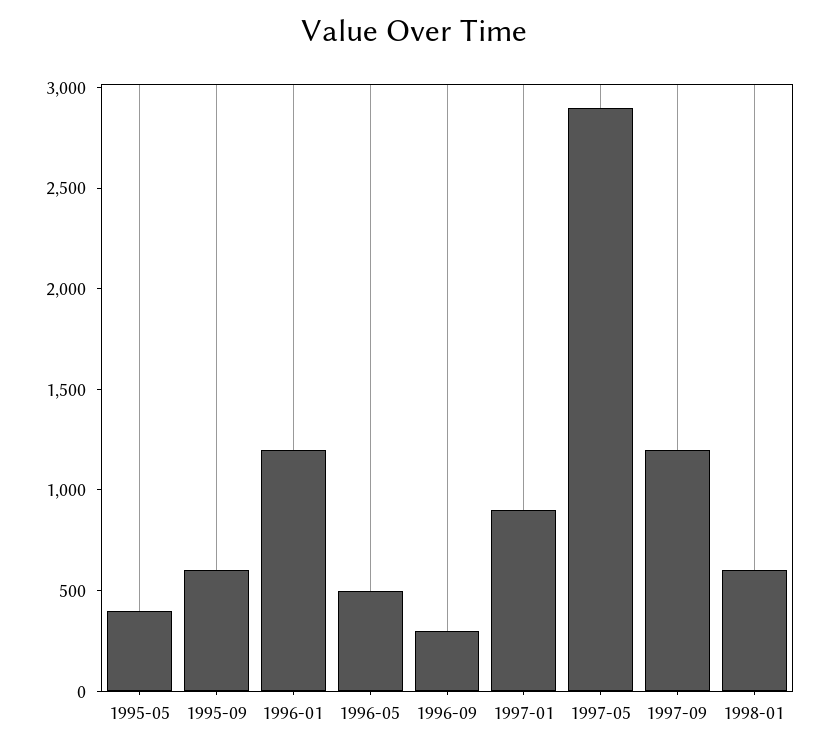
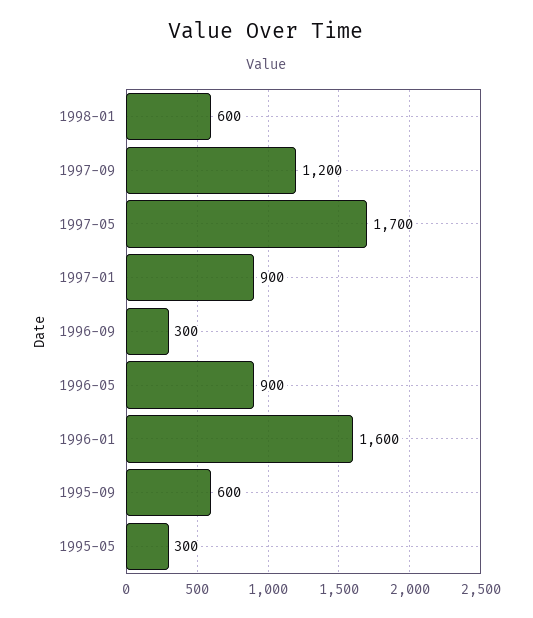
1995-05: 400 -> 300
1996-01: 1200 -> 1600
1996-05: 500 -> 900
1997-05: 2900 -> 1700

